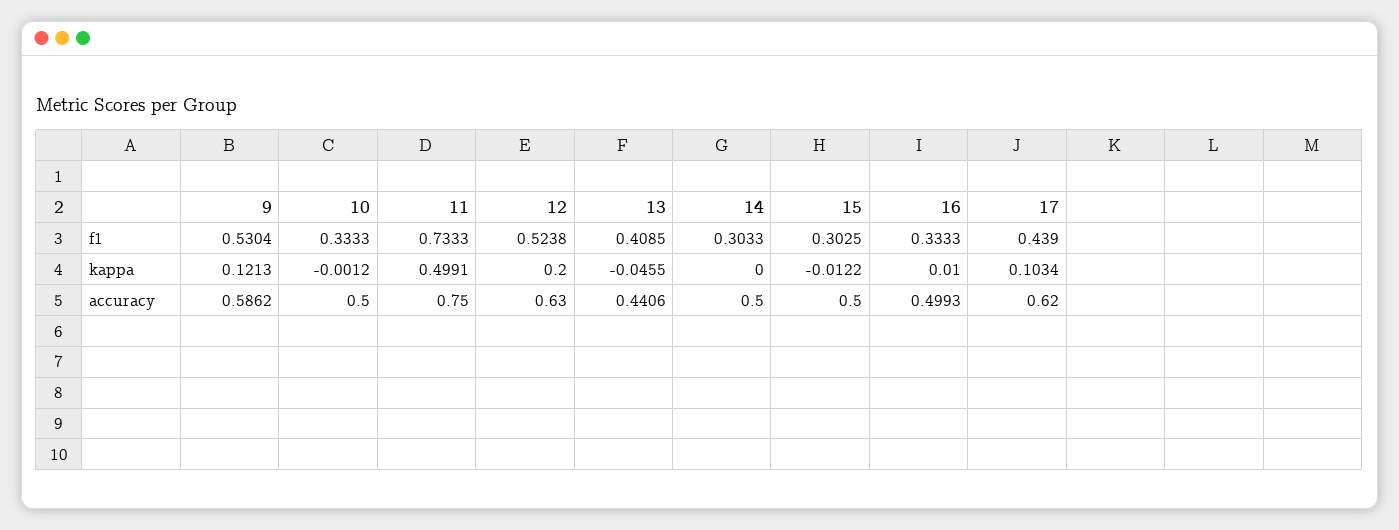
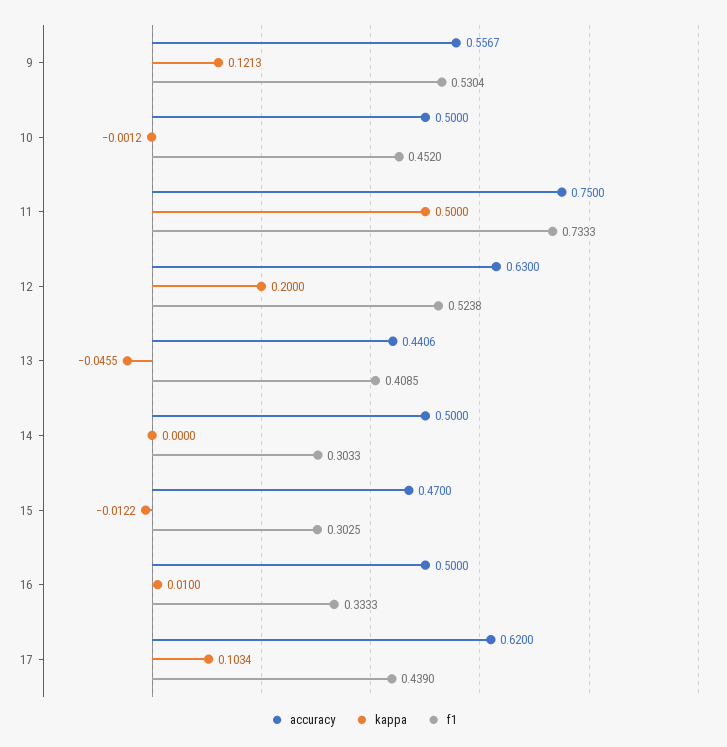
f1, 10: 0.3333 -> 0.452
kappa, 11: 0.4991 -> 0.5
accuracy, 9: 0.5862 -> 0.5567
accuracy, 15: 0.5 -> 0.47
accuracy, 16: 0.4993 -> 0.5

